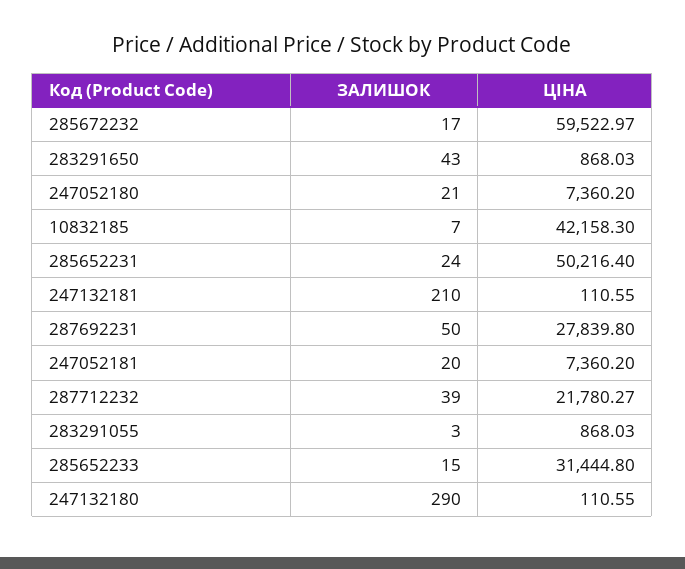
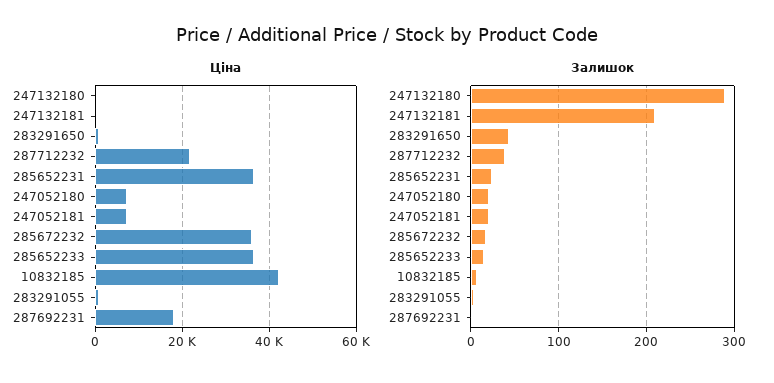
ЦІНА, 285672232: 59522.97 -> 36000
ЦІНА, 285652231: 50216.4 -> 36000
ЗАЛИШОК, 287692231: 50 -> 0
ЦІНА, 287692231: 27839.8 -> 18000
ЦІНА, 285652233: 31444.8 -> 36000

